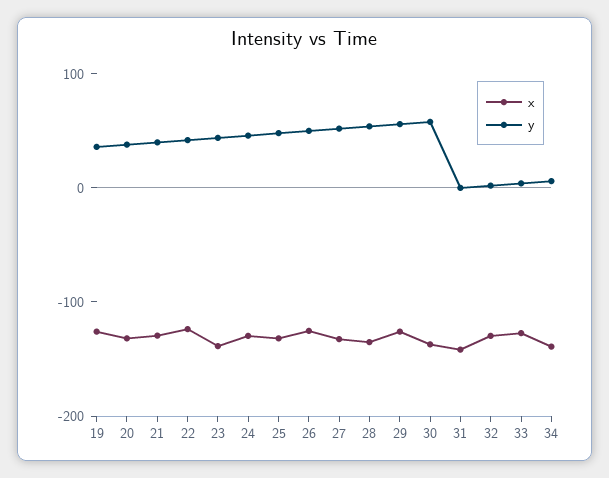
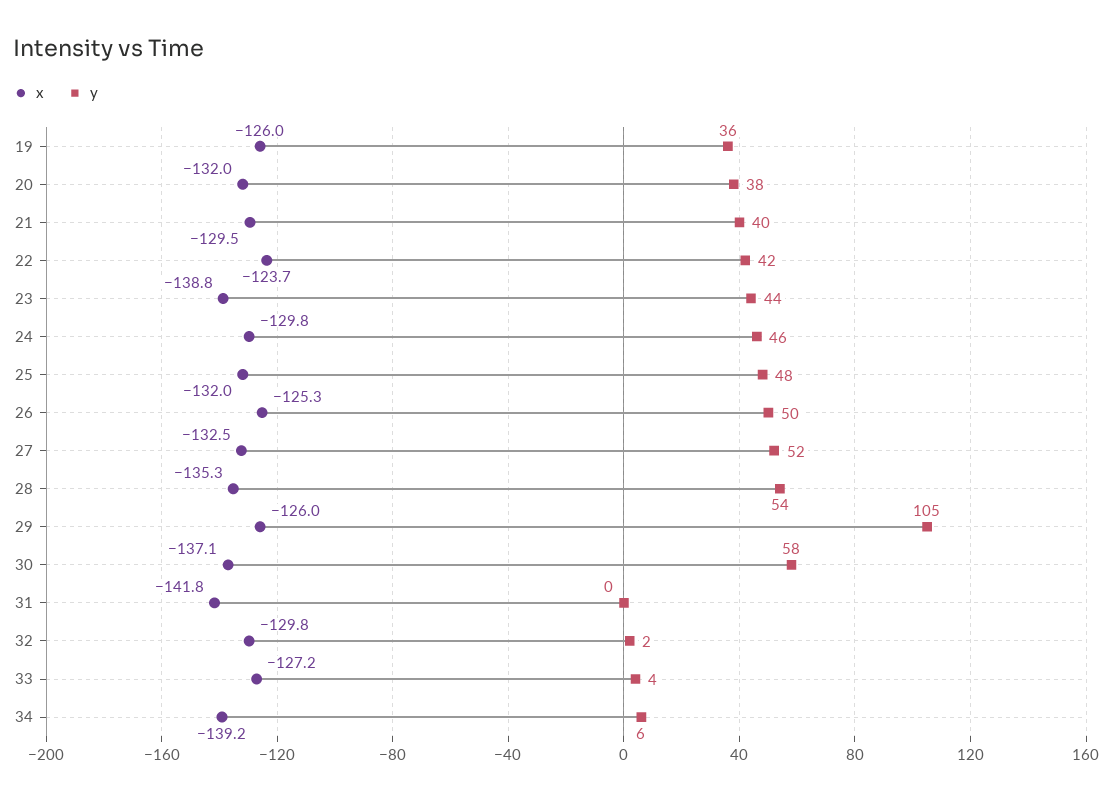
y, 29: 60 -> 105

